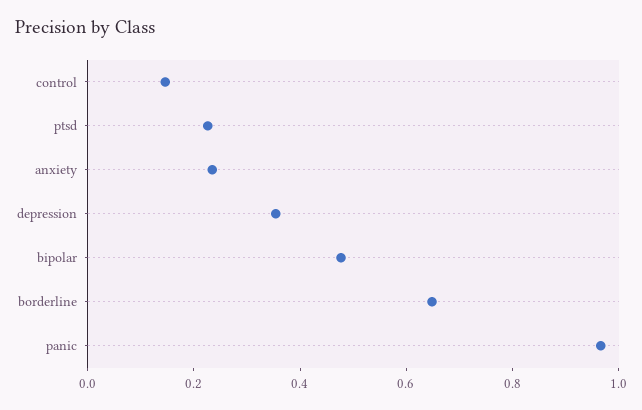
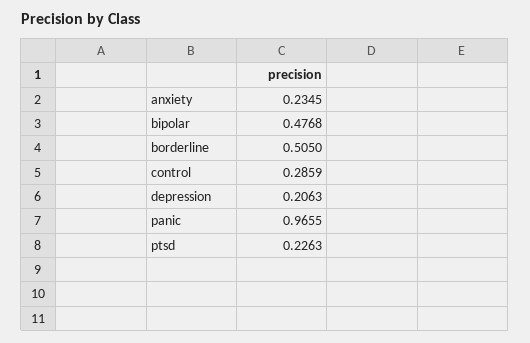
control: 0.15 -> 0.2859
depression: 0.35 -> 0.2063
borderline: 0.65 -> 0.505

